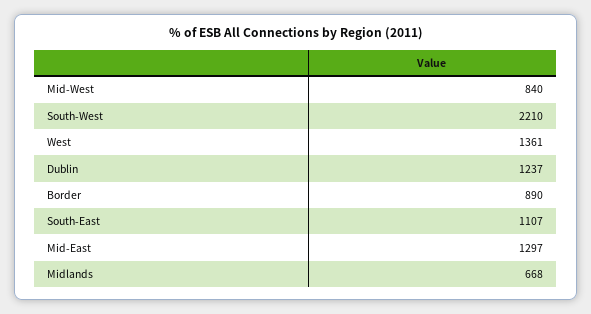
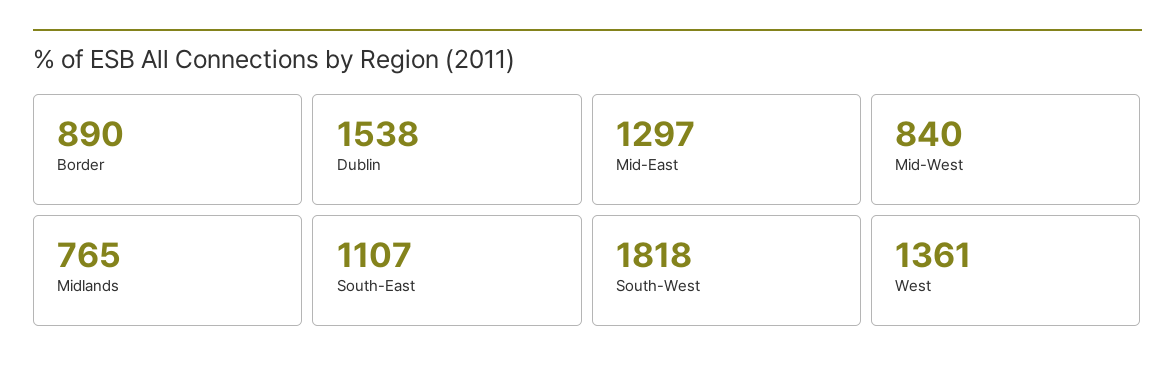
South-West: 2210 -> 1818
Dublin: 1237 -> 1538
Midlands: 668 -> 765

